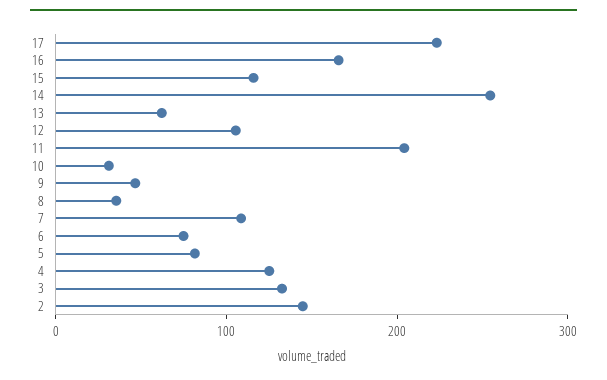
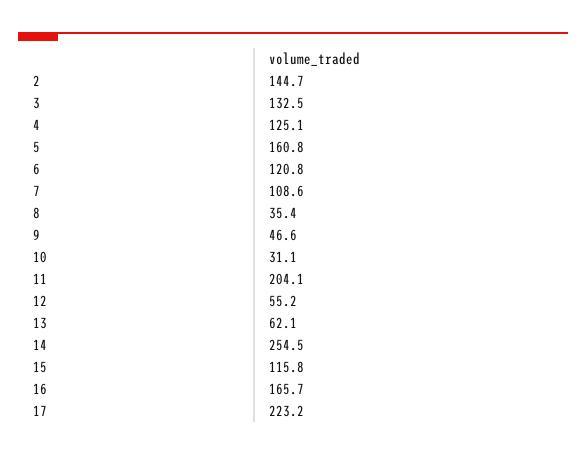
12: 100 -> 55.2
6: 80 -> 120.8
5: 80 -> 160.8

